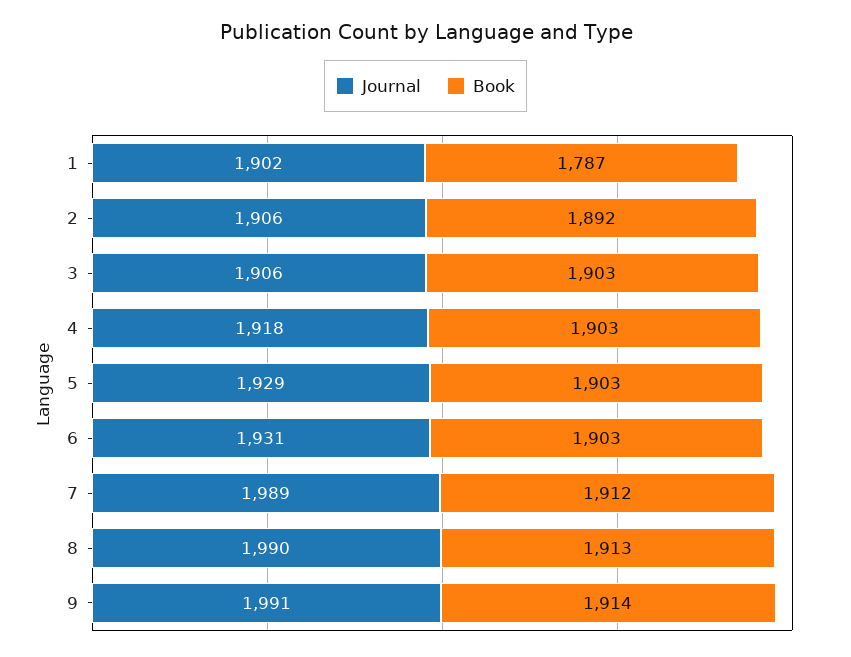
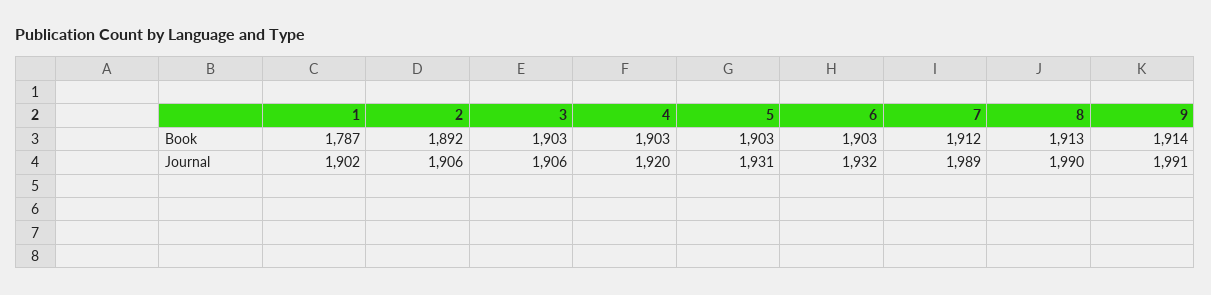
Journal, 4: 1918 -> 1920
Journal, 5: 1929 -> 1931
Journal, 6: 1931 -> 1932

